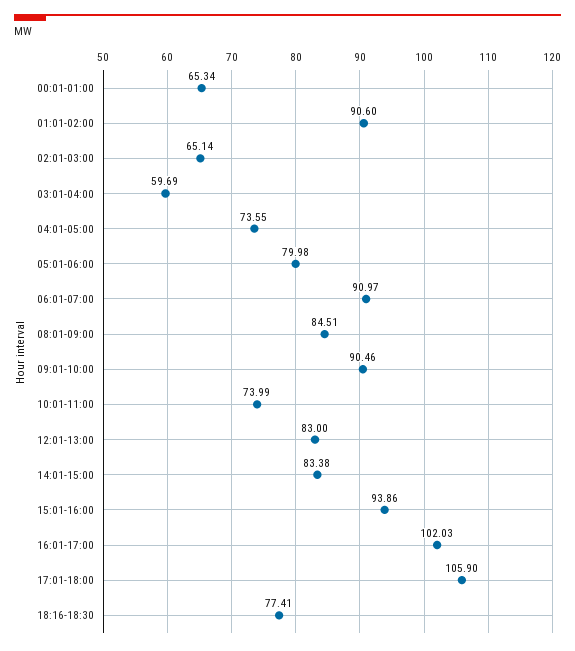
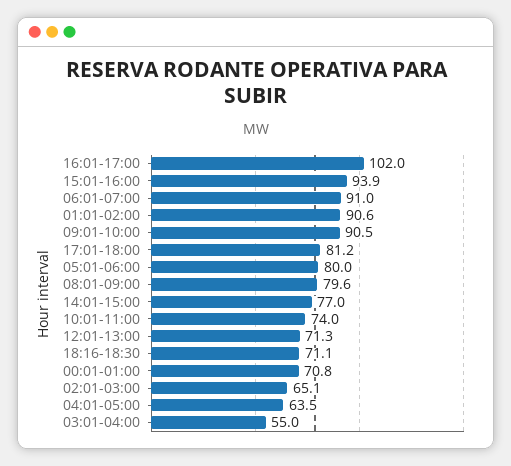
00:01-01:00: 65.34 -> 70.8
03:01-04:00: 59.69 -> 55
04:01-05:00: 73.55 -> 63.5
08:01-09:00: 84.51 -> 79.6
12:01-13:00: 83 -> 71.3
14:01-15:00: 83.38 -> 77
17:01-18:00: 105.9 -> 81.2
18:16-18:30: 77.41 -> 71.1

